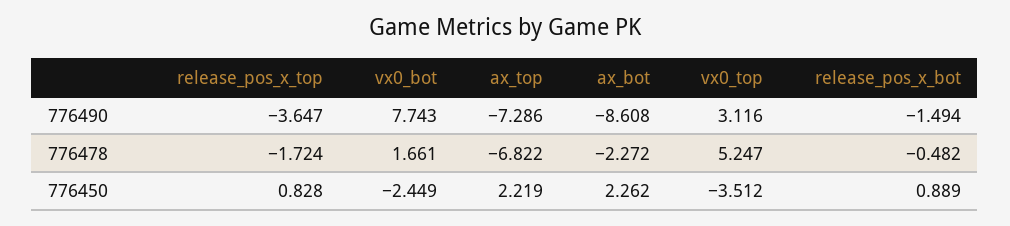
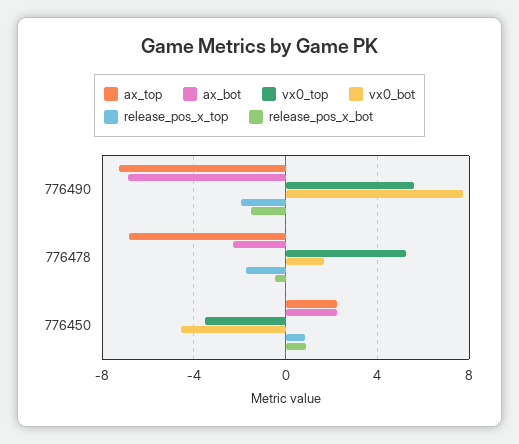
release_pos_x_top, 776490: -3.647 -> -2
ax_bot, 776490: -8.608 -> -7
vx0_top, 776490: 3.116 -> 5.5
vx0_bot, 776450: -2.449 -> -4.5

